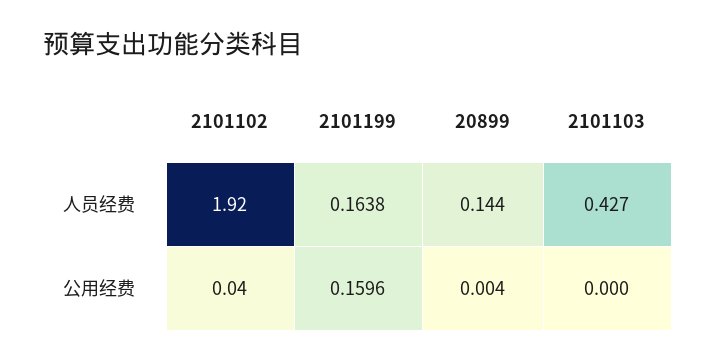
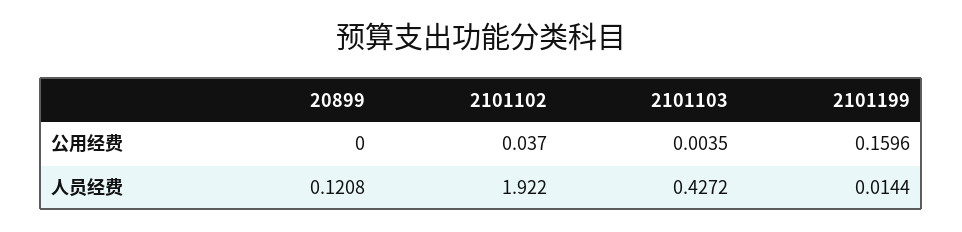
2101199, 人员经费: 0.1638 -> 0.0144
20899, 人员经费: 0.144 -> 0.1208
20899, 公用经费: 0.004 -> 0
2101103, 公用经费: 0 -> 0.0035

